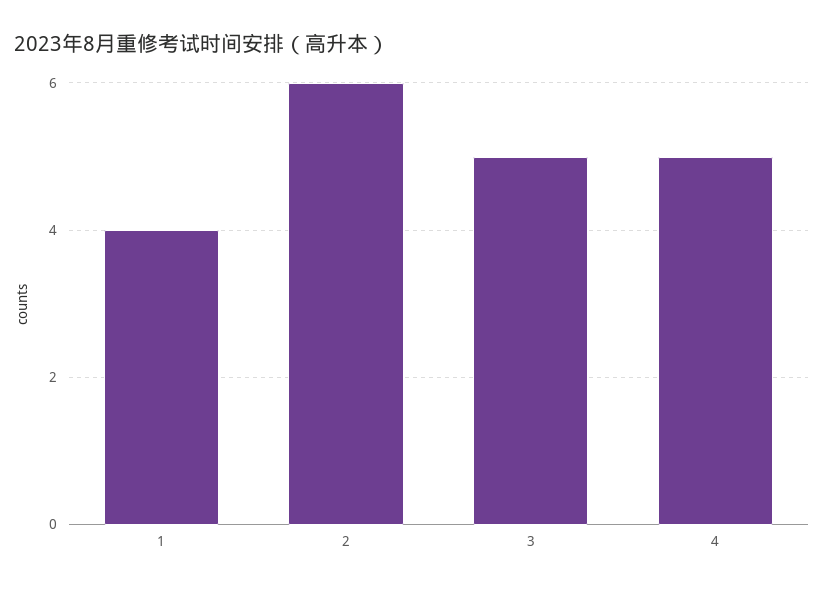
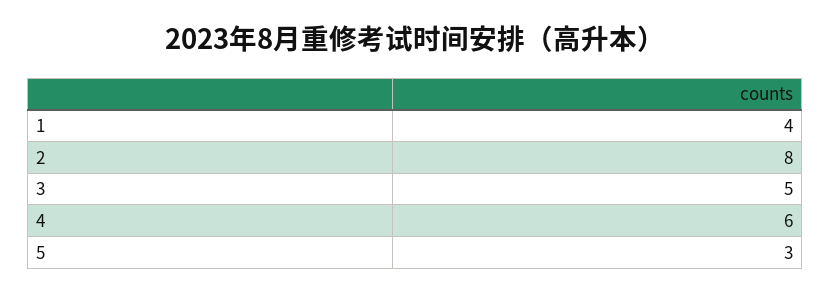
2: 6 -> 8
4: 5 -> 6
5: none -> 3

